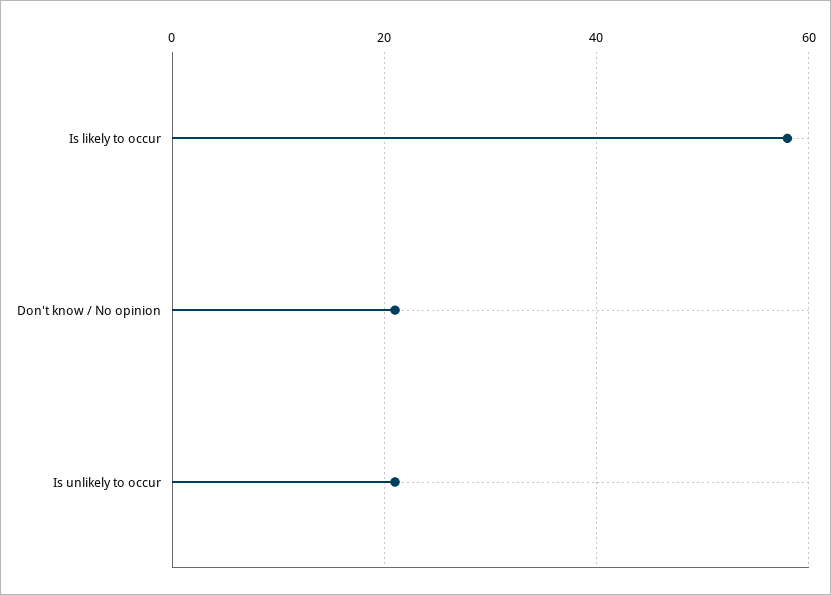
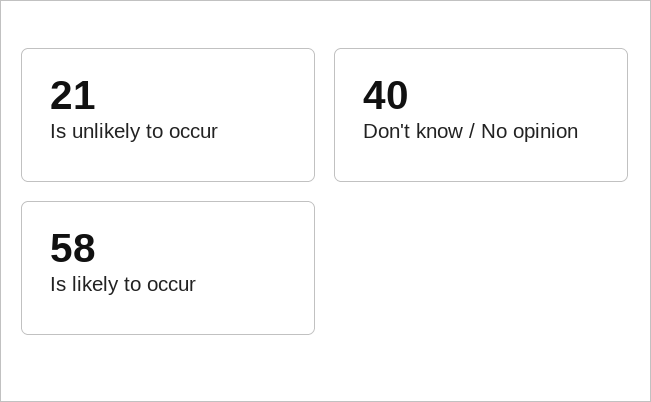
Don't know / No opinion: 20 -> 40

